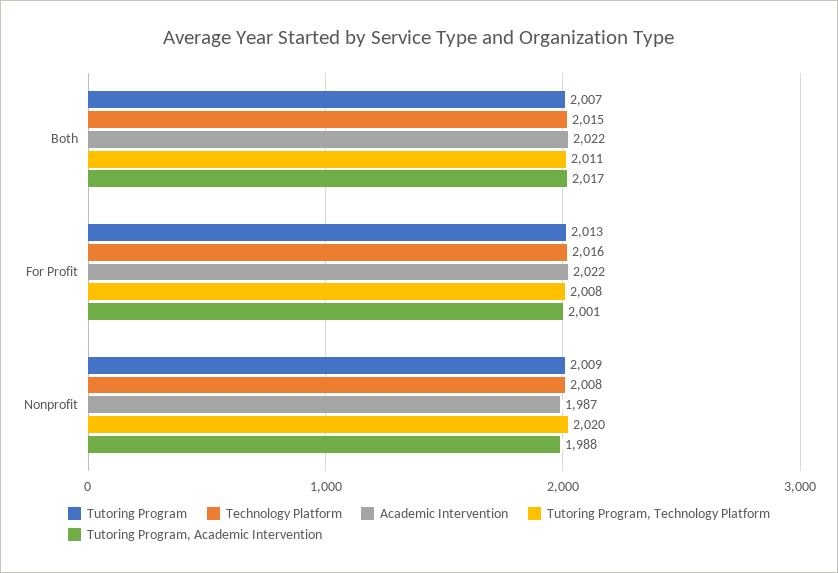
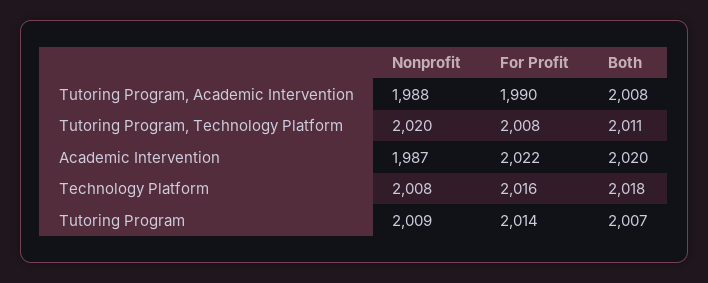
Technology Platform, Both: 2015 -> 2018
Academic Intervention, Both: 2022 -> 2020
Tutoring Program, Academic Intervention, Both: 2017 -> 2008
Tutoring Program, For Profit: 2013 -> 2014
Tutoring Program, Academic Intervention, For Profit: 2001 -> 1990

